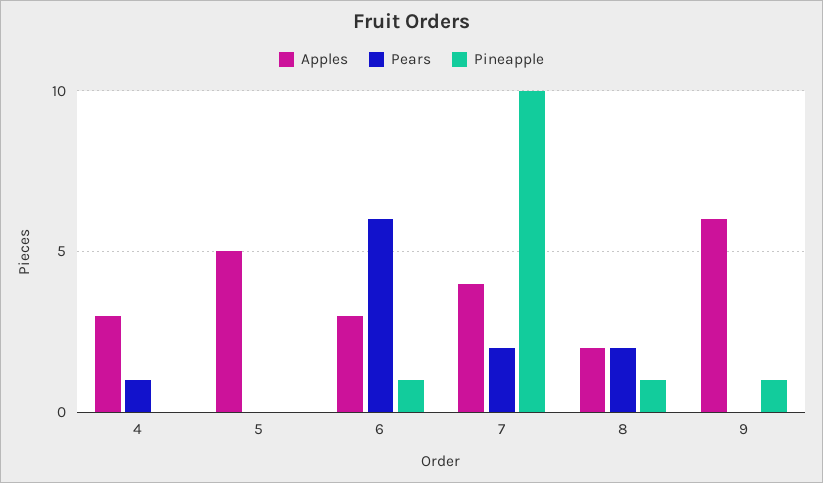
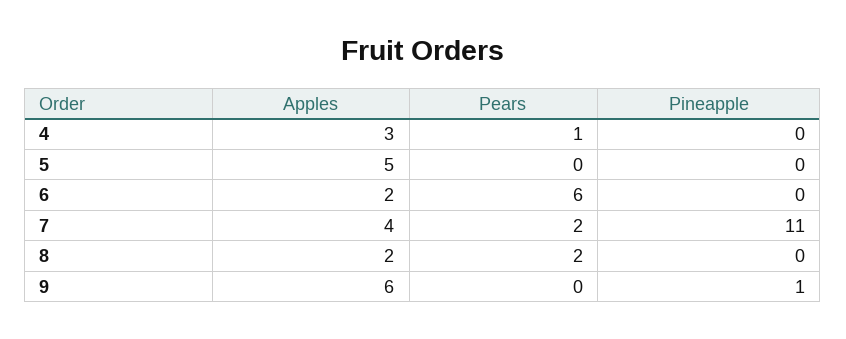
Apples, 6: 3 -> 2
Pineapple, 6: 1 -> 0
Pineapple, 7: 10 -> 11
Pineapple, 8: 1 -> 0

